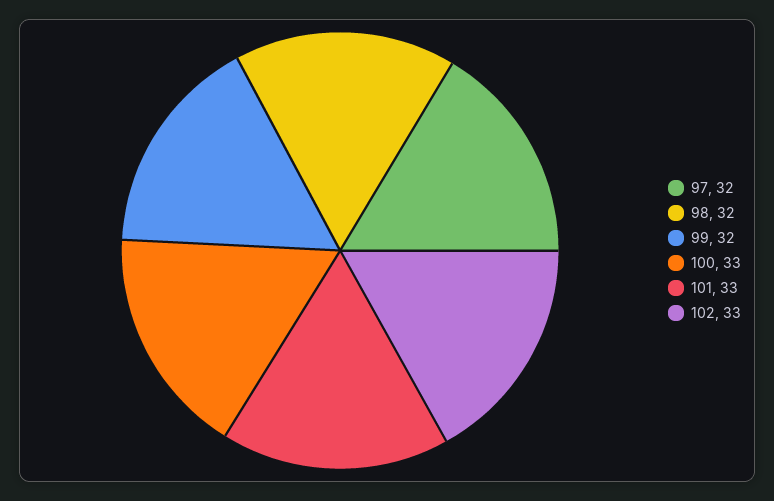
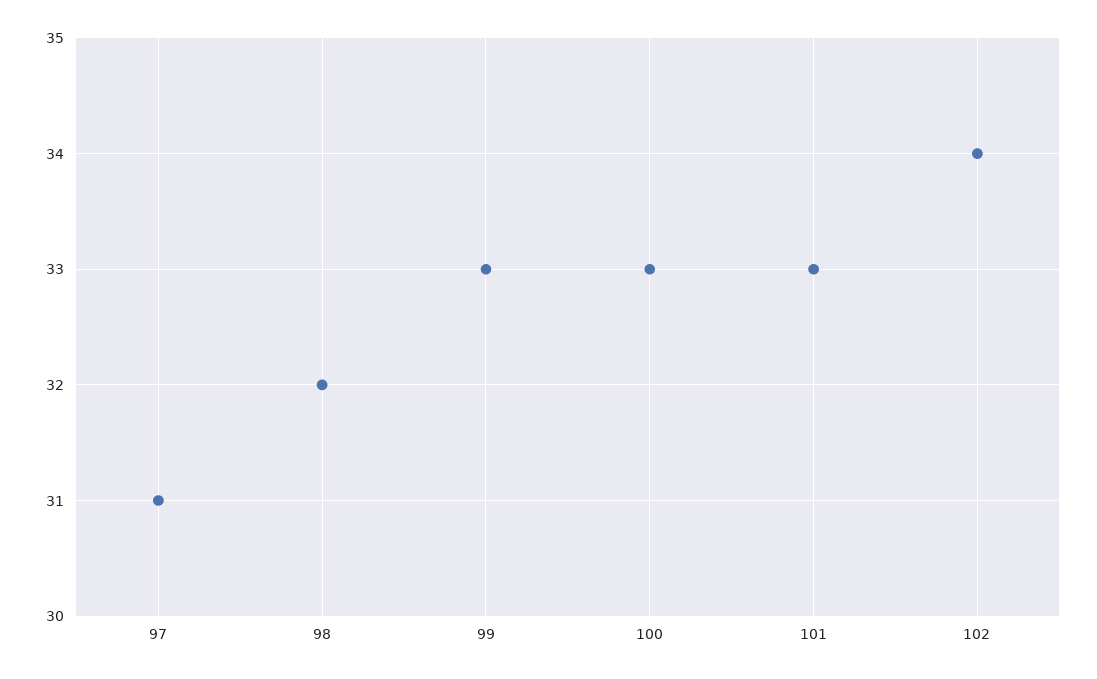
97: 32 -> 31
99: 32 -> 33
102: 33 -> 34

